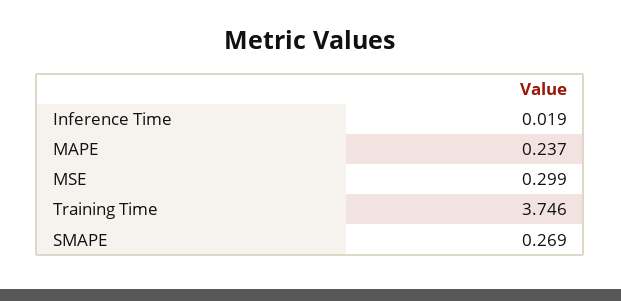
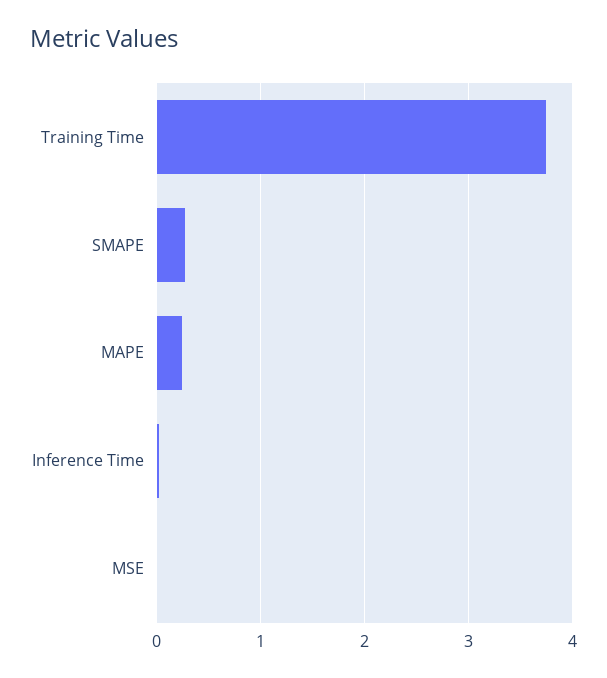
MSE: 0.299 -> 0

